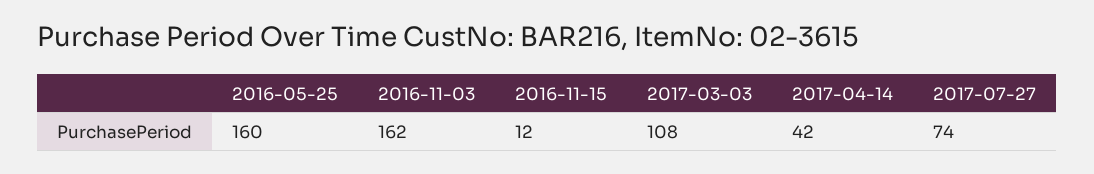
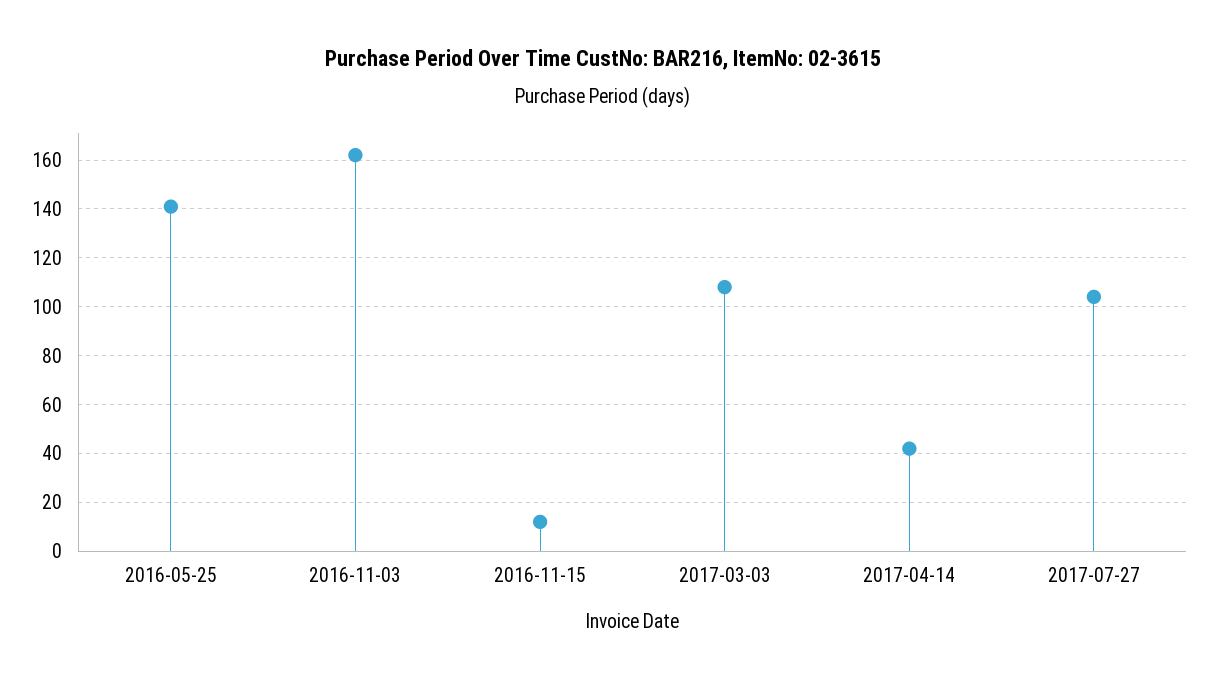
2016-05-25: 160 -> 140
2017-07-27: 74 -> 105

